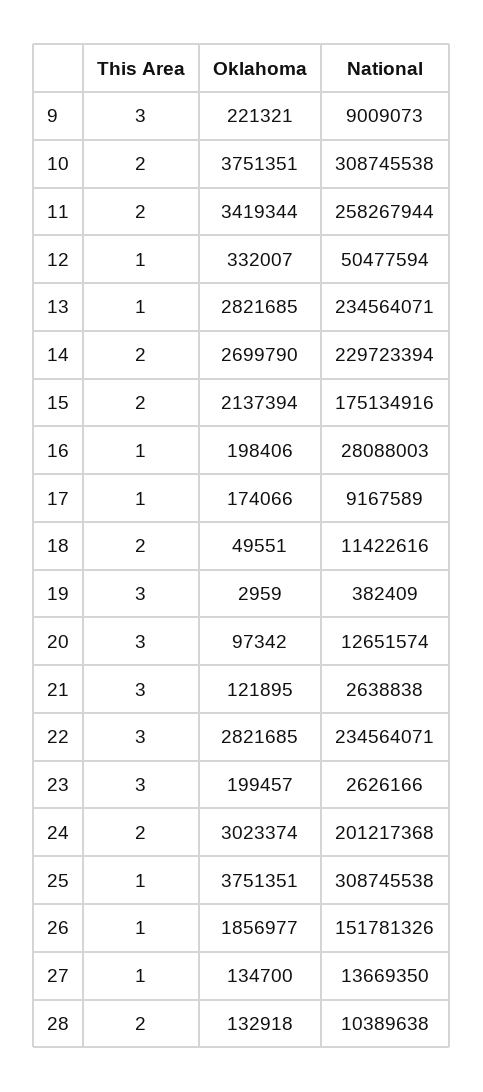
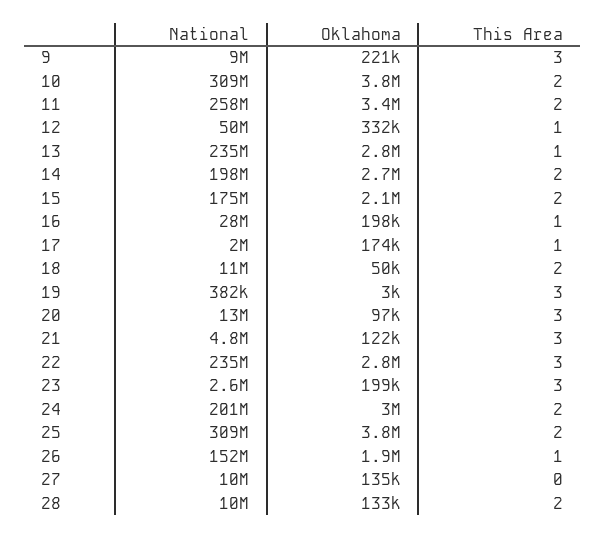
National, 14: 229723394 -> 198000000
National, 17: 9167589 -> 2000000
National, 21: 2638838 -> 4800000
This Area, 25: 1 -> 2
This Area, 27: 1 -> 0
National, 27: 13669350 -> 10000000

